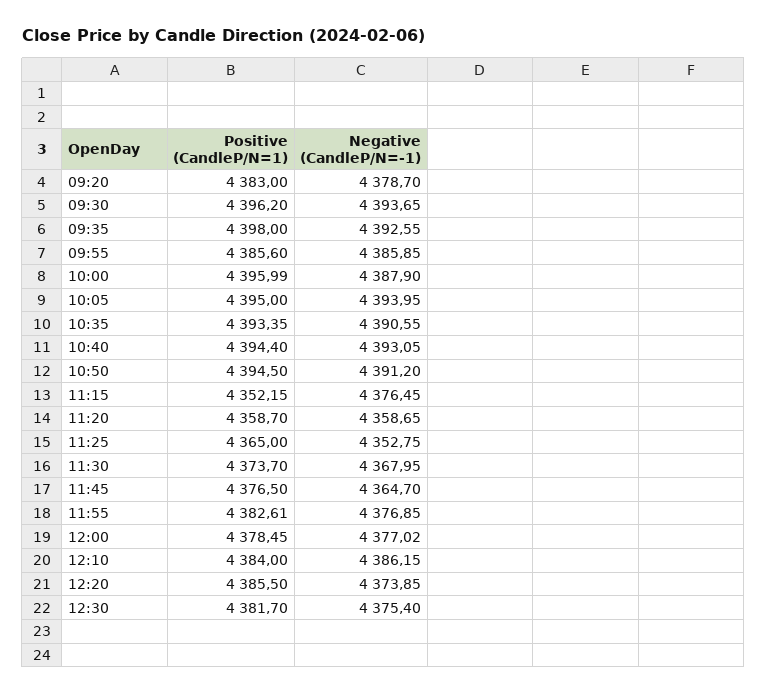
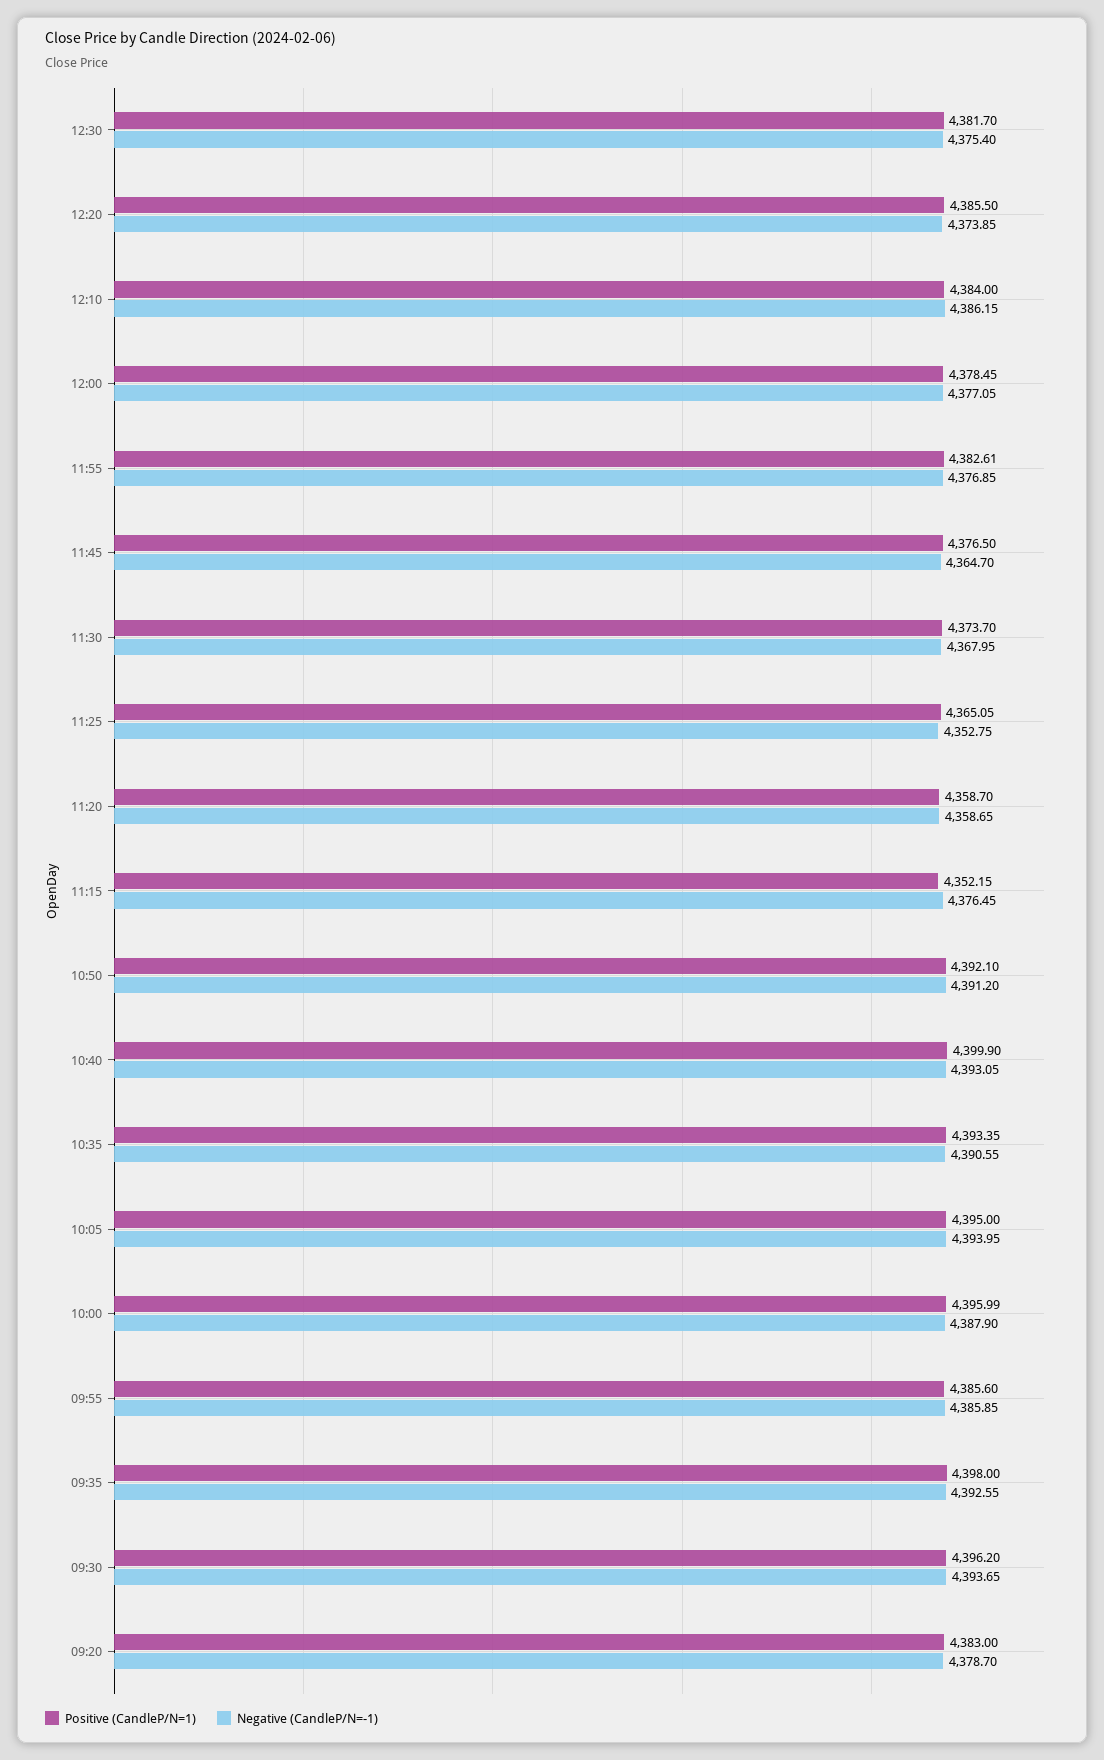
Positive (CandleP/N=1), 10:40: 4394.4 -> 4399.9
Positive (CandleP/N=1), 10:50: 4394.5 -> 4392.1
Positive (CandleP/N=1), 11:25: 4365 -> 4365.05
Negative (CandleP/N=-1), 12:00: 4377.02 -> 4377.05

